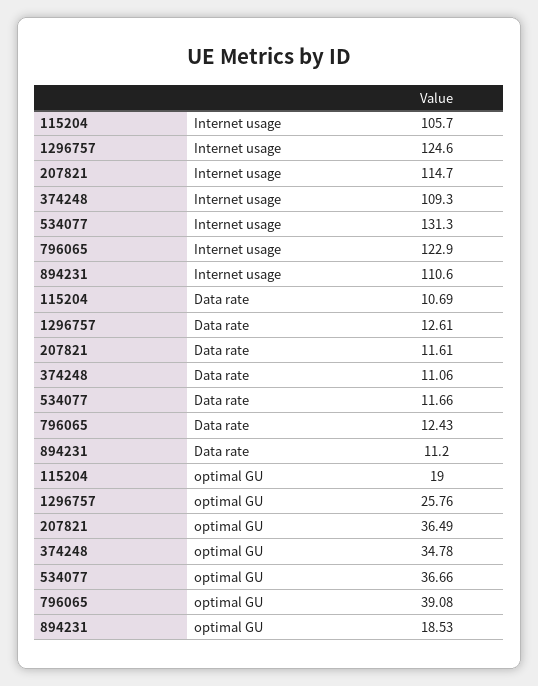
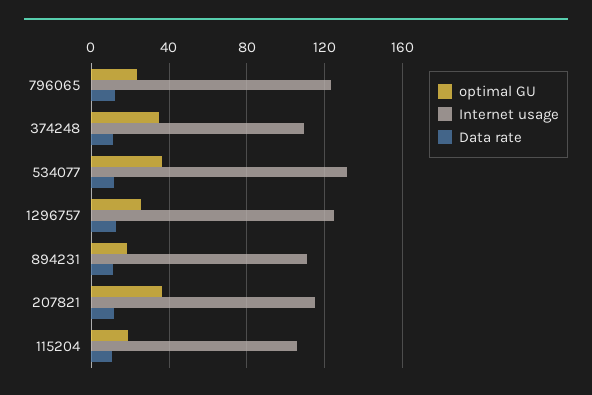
optimal GU, 796065: 39.08 -> 25

